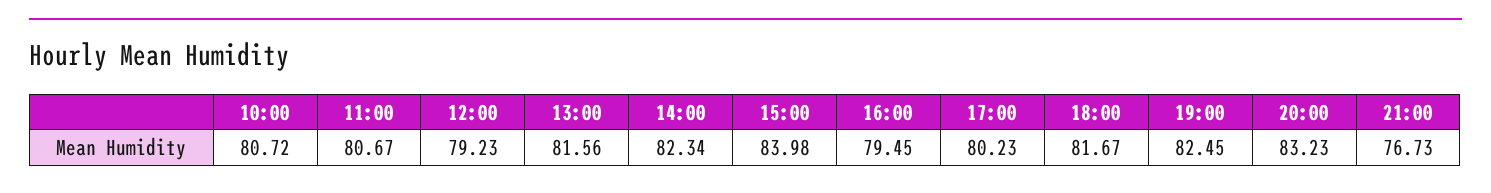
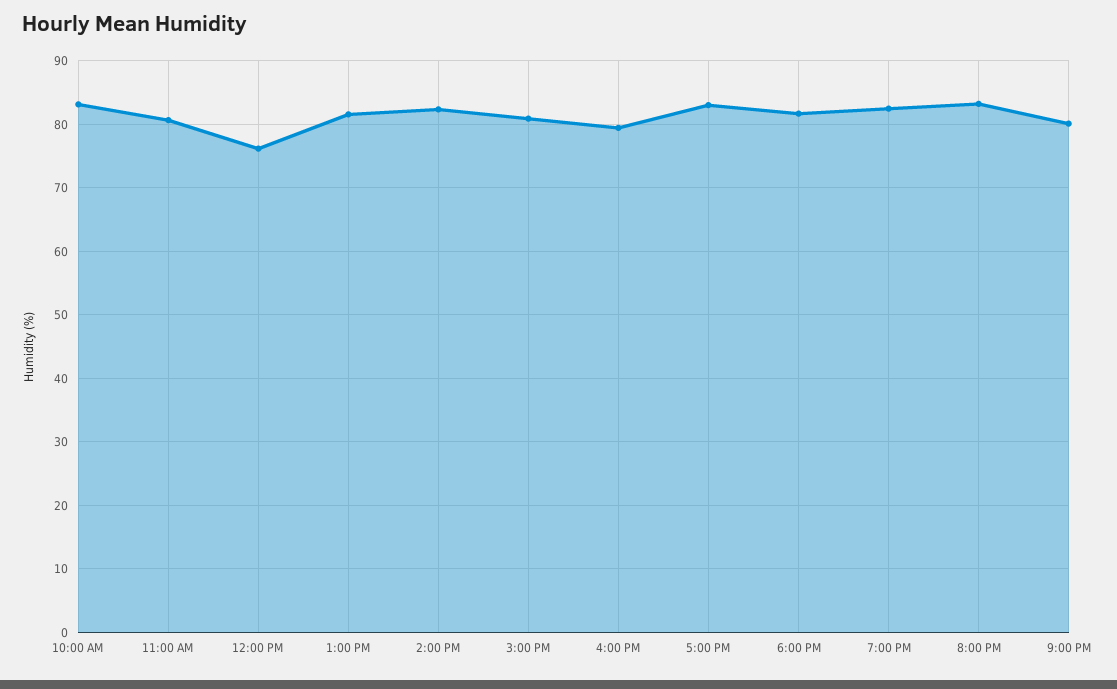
10:00: 80.72 -> 83
12:00: 79.23 -> 76
15:00: 83.98 -> 81
17:00: 80.23 -> 83
21:00: 76.73 -> 80

